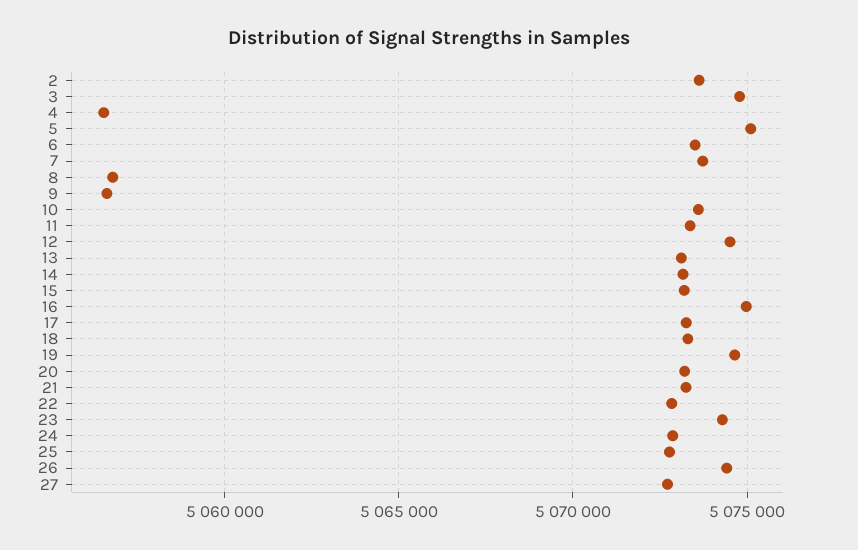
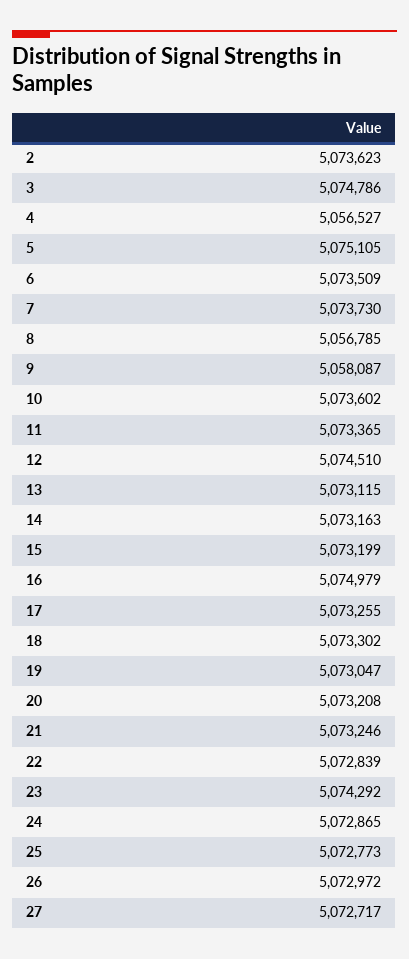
9: 5056500 -> 5058087
19: 5074500 -> 5073047
26: 5074500 -> 5072972

